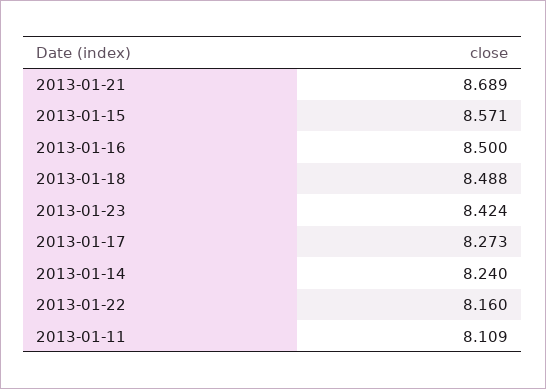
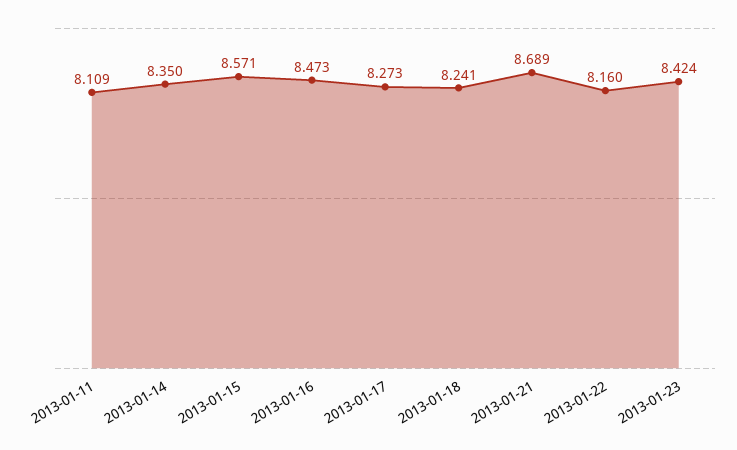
2013-01-16: 8.5 -> 8.473
2013-01-18: 8.488 -> 8.241
2013-01-14: 8.24 -> 8.35

